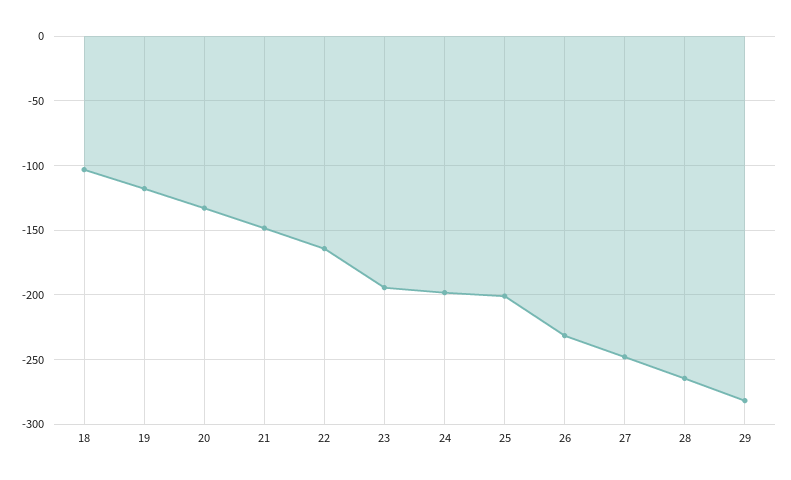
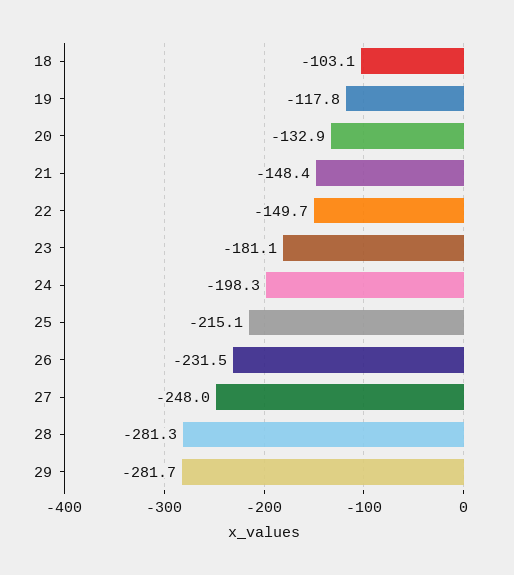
22: -165 -> -149.7
23: -195 -> -181.1
25: -200 -> -215.1
28: -265 -> -281.3

